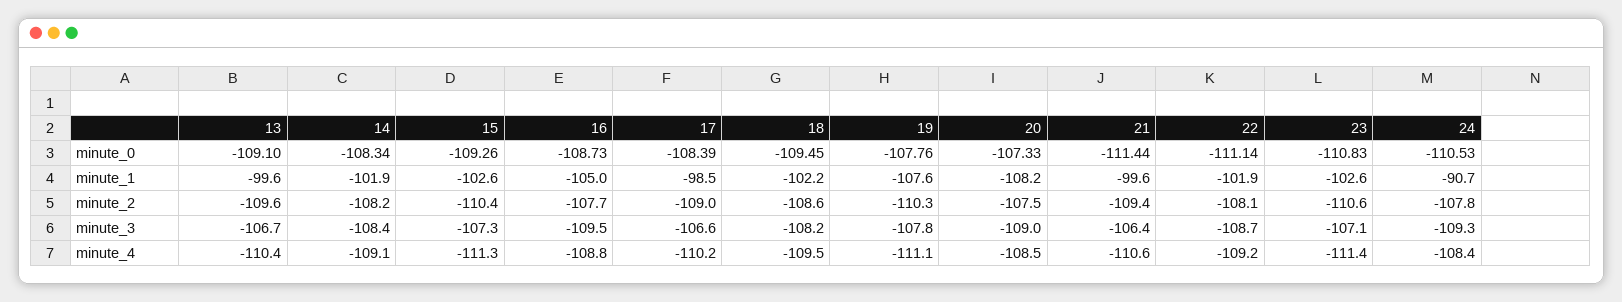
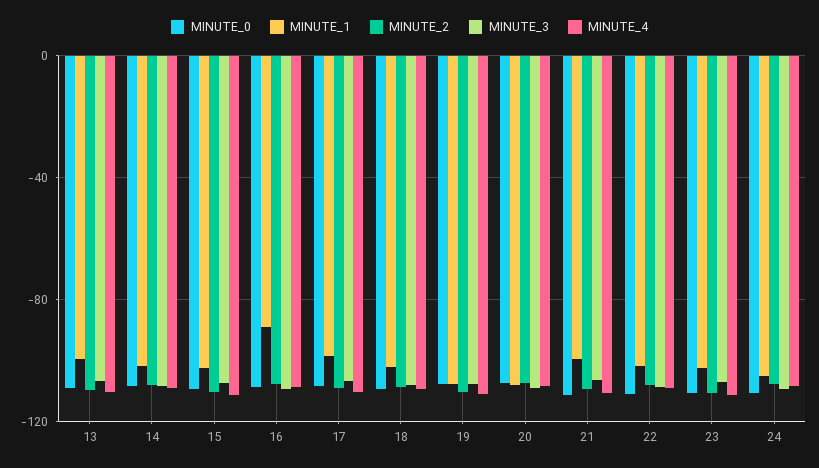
minute_1, 16: -105 -> -90
minute_1, 24: -90.7 -> -105

